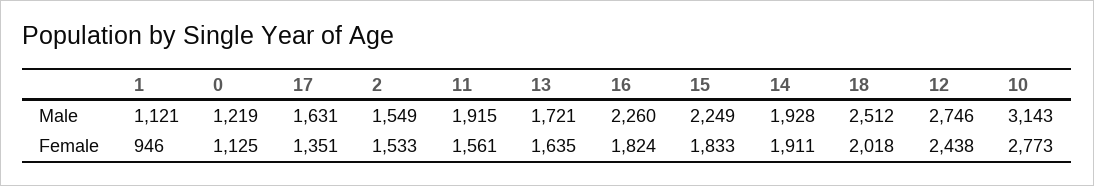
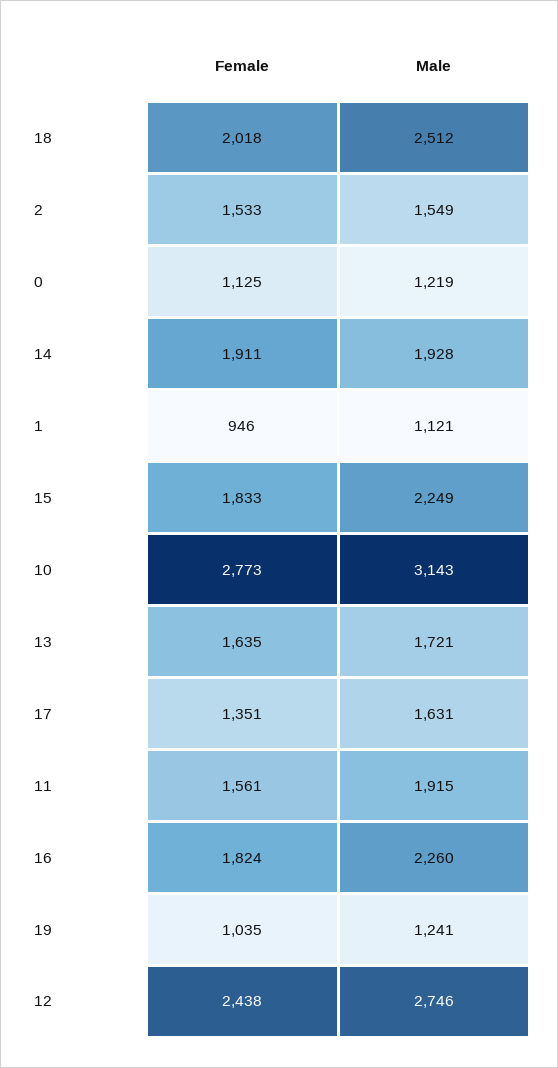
19, Female: none -> 1035
19, Male: none -> 1241

